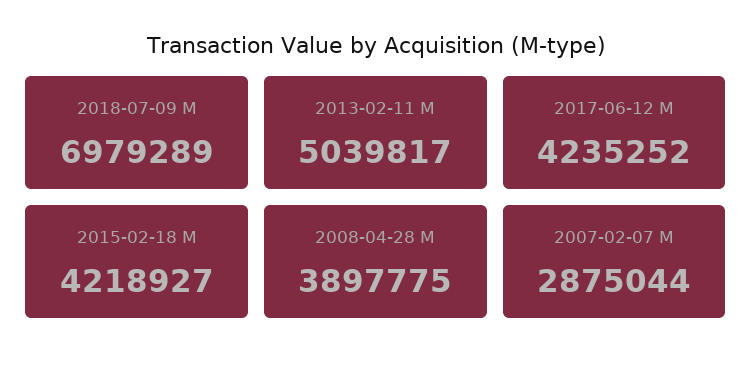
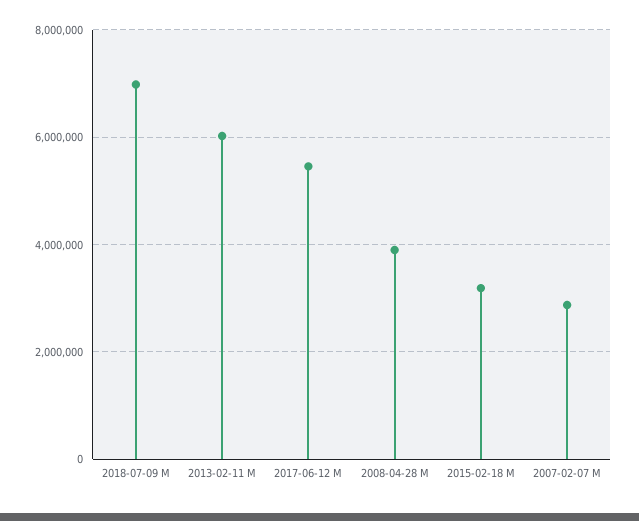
2013-02-11 M: 5039817 -> 6000000
2017-06-12 M: 4235252 -> 5400000
2015-02-18 M: 4218927 -> 3200000

